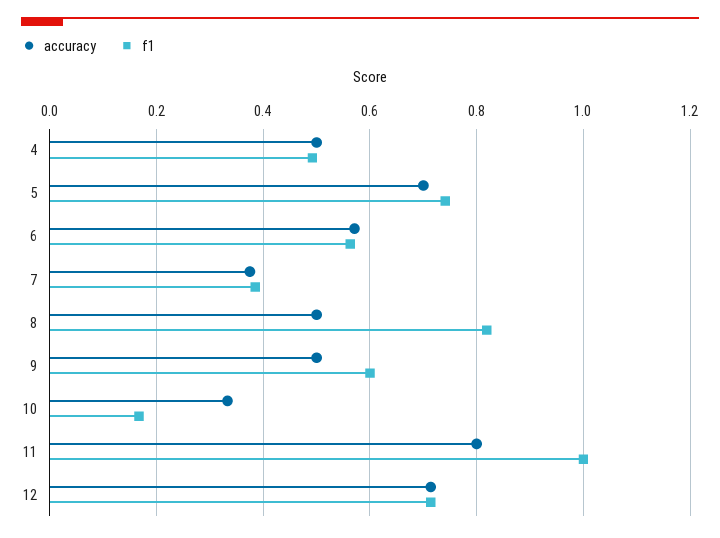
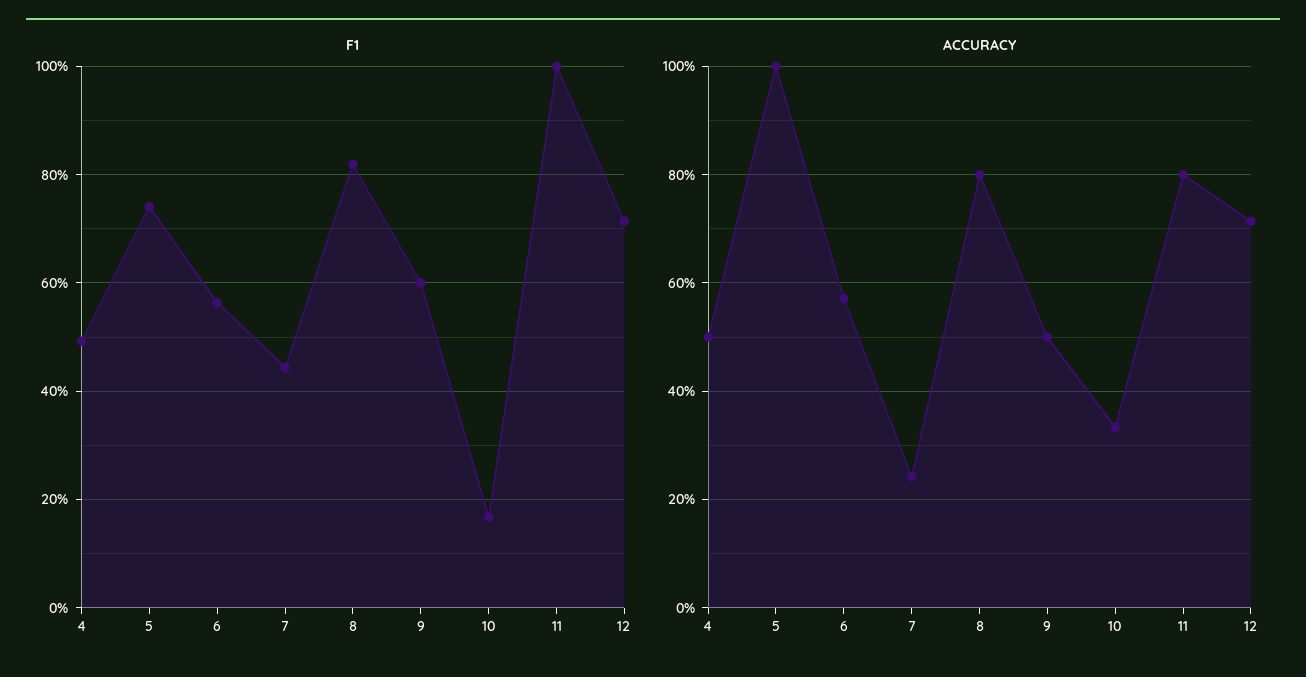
accuracy, 5: 0.7 -> 1
accuracy, 7: 0.38 -> 0.24
f1, 7: 0.38 -> 0.44
accuracy, 8: 0.5 -> 0.8

